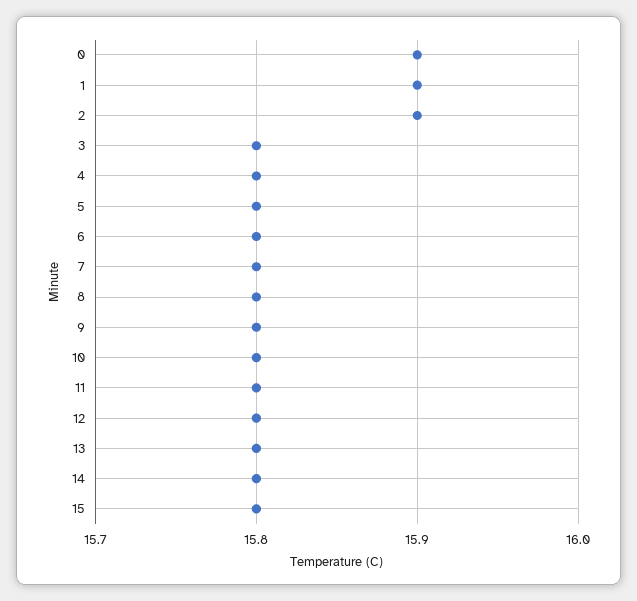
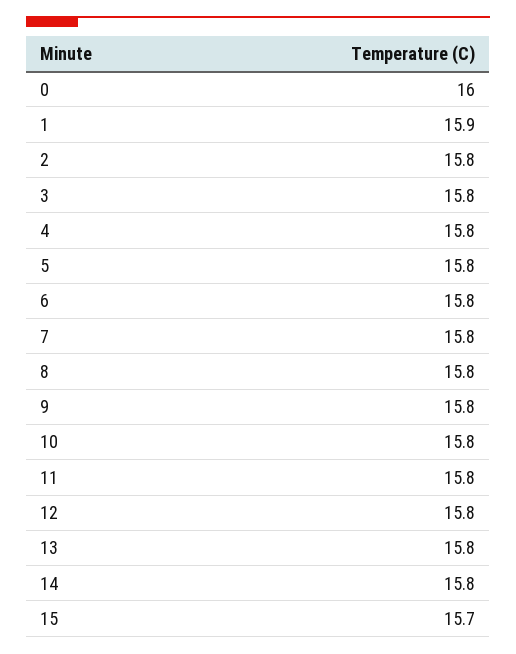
0: 15.9 -> 16
2: 15.9 -> 15.8
15: 15.8 -> 15.7

